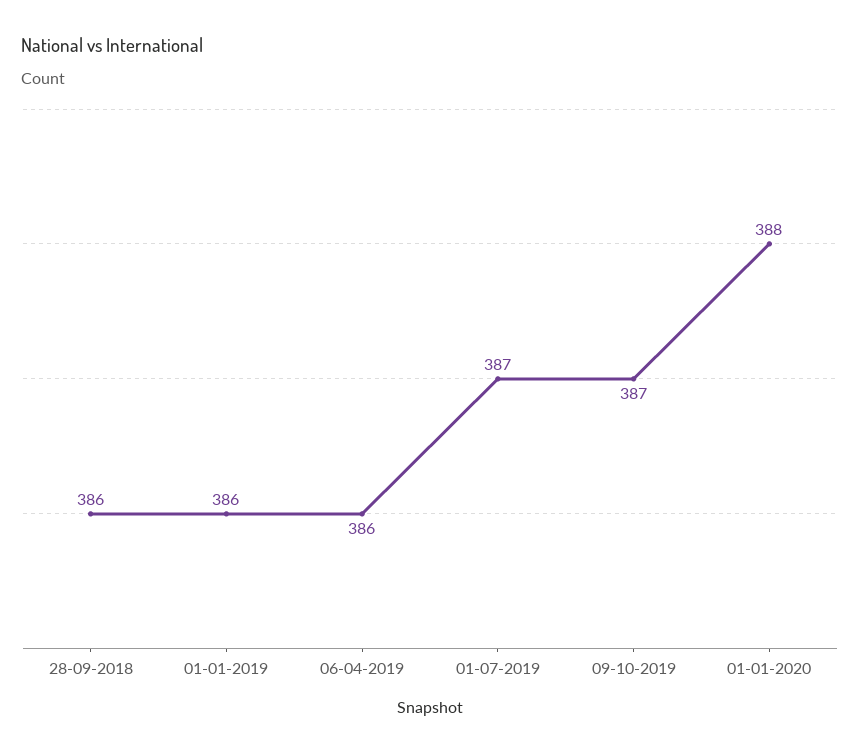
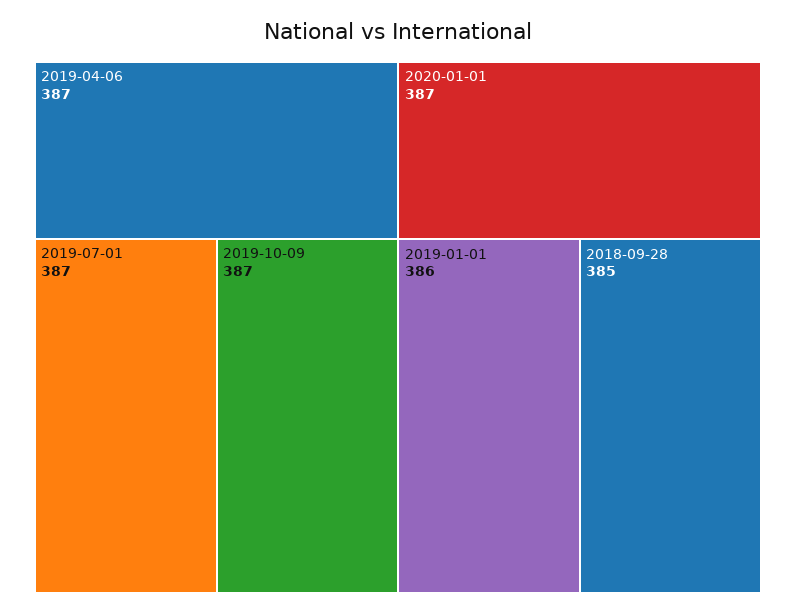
28-09-2018: 386 -> 385
06-04-2019: 386 -> 387
01-01-2020: 388 -> 387

